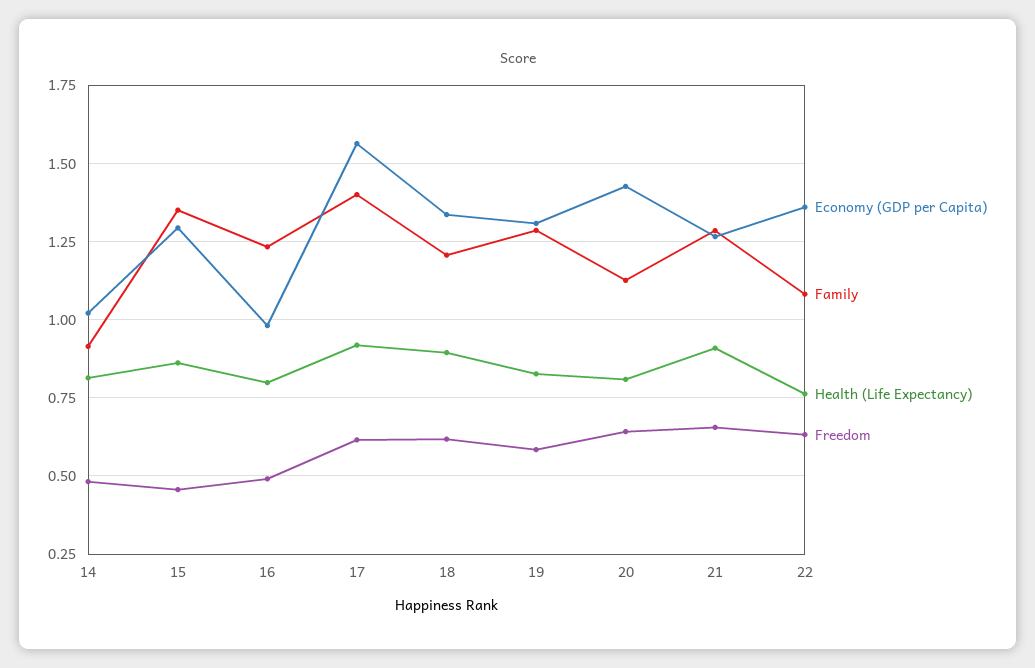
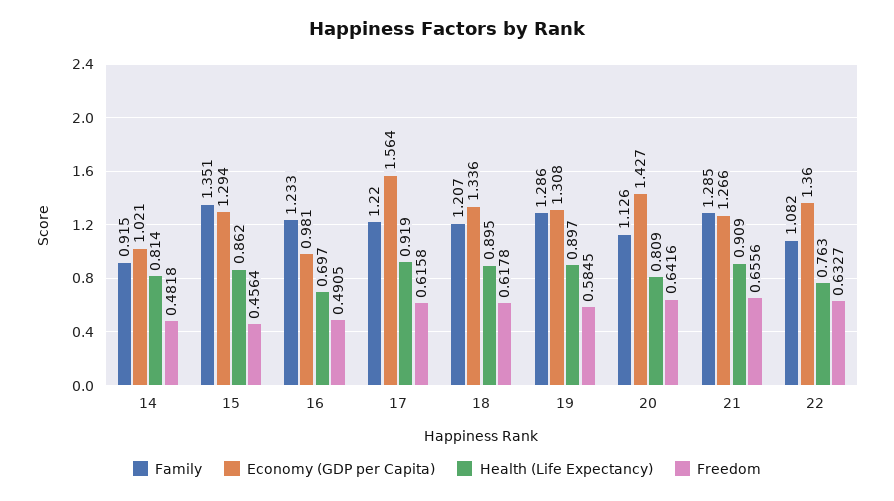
Health (Life Expectancy), 16: 0.8 -> 0.697
Family, 17: 1.4 -> 1.22
Health (Life Expectancy), 19: 0.825 -> 0.897

